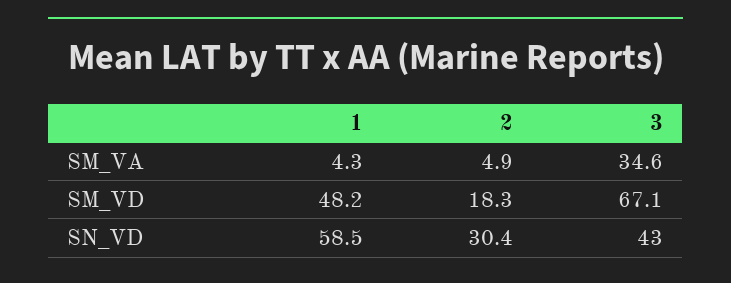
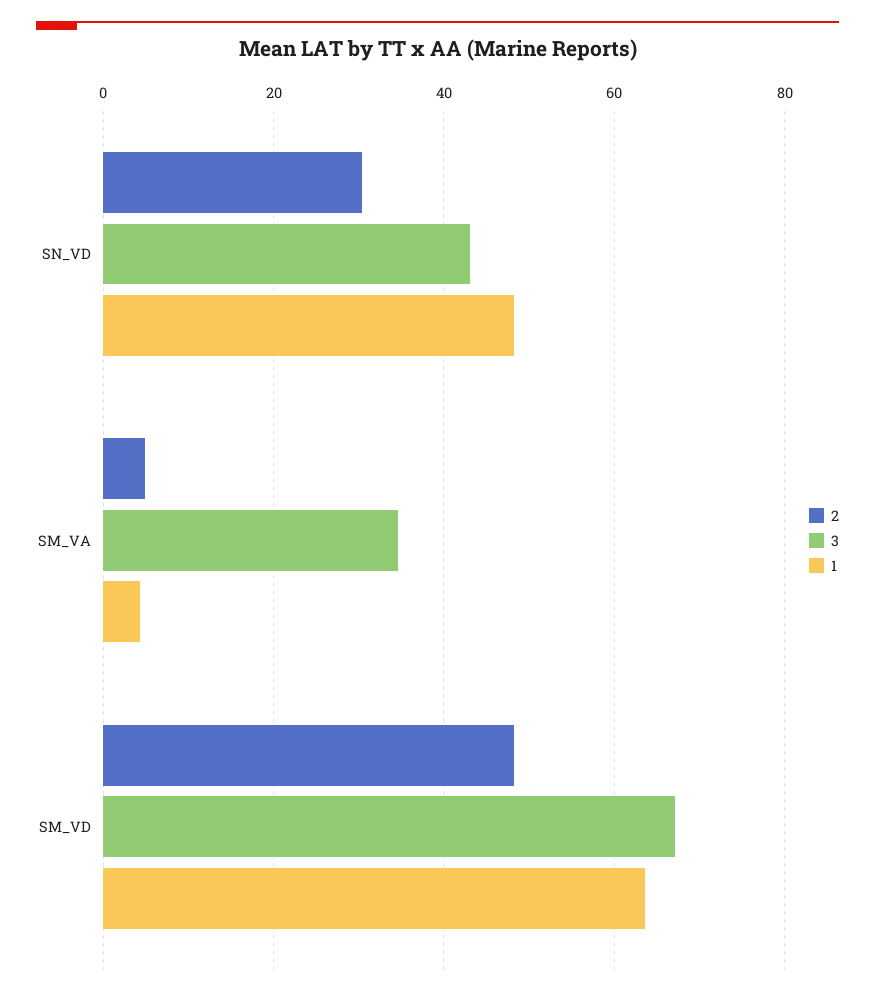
1, SM_VD: 48.2 -> 64
2, SM_VD: 18.3 -> 48
1, SN_VD: 58.5 -> 48

